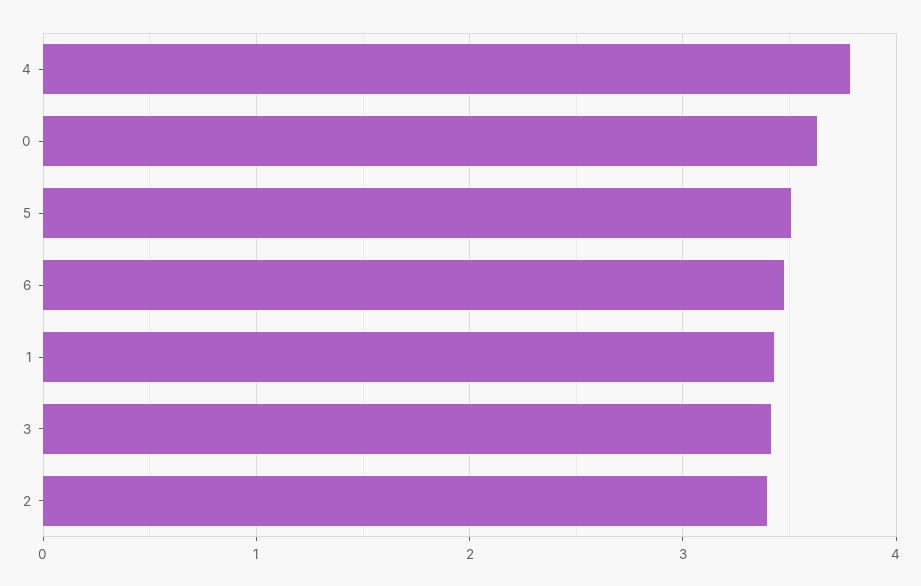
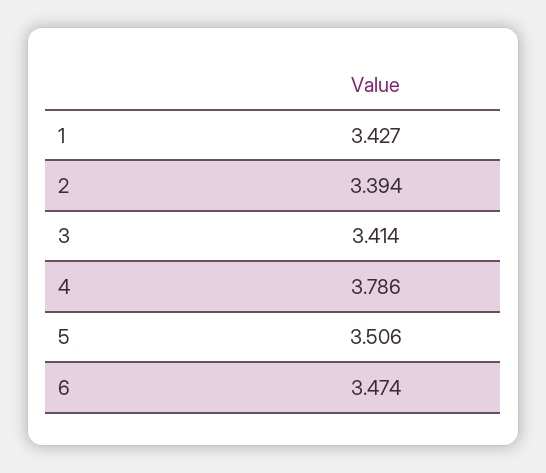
0: 3.6 -> none

